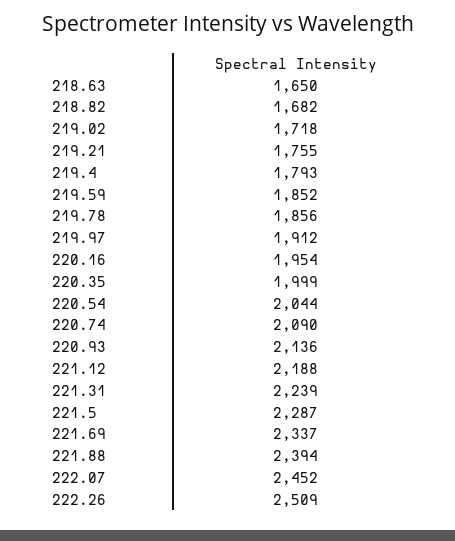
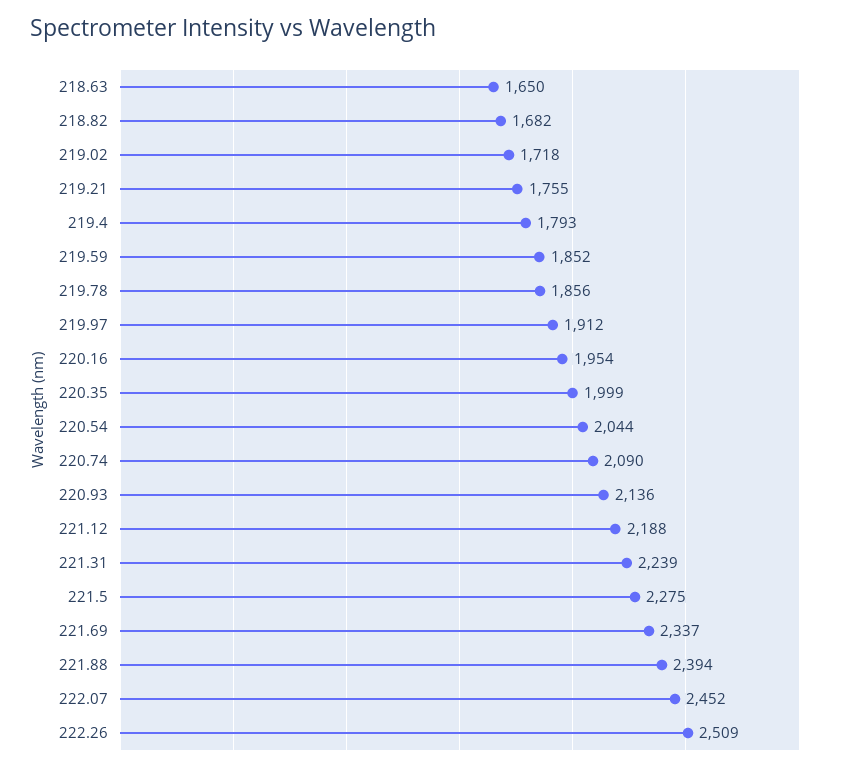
221.5: 2287 -> 2275

